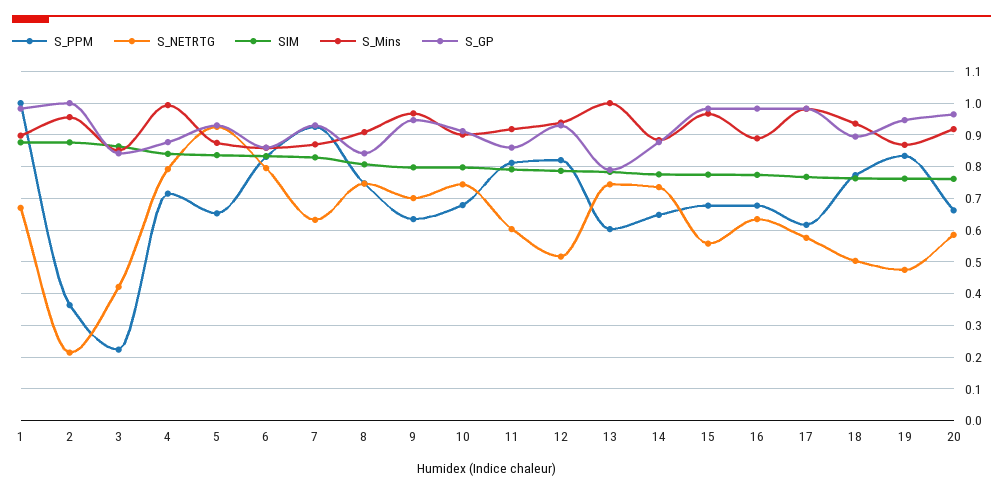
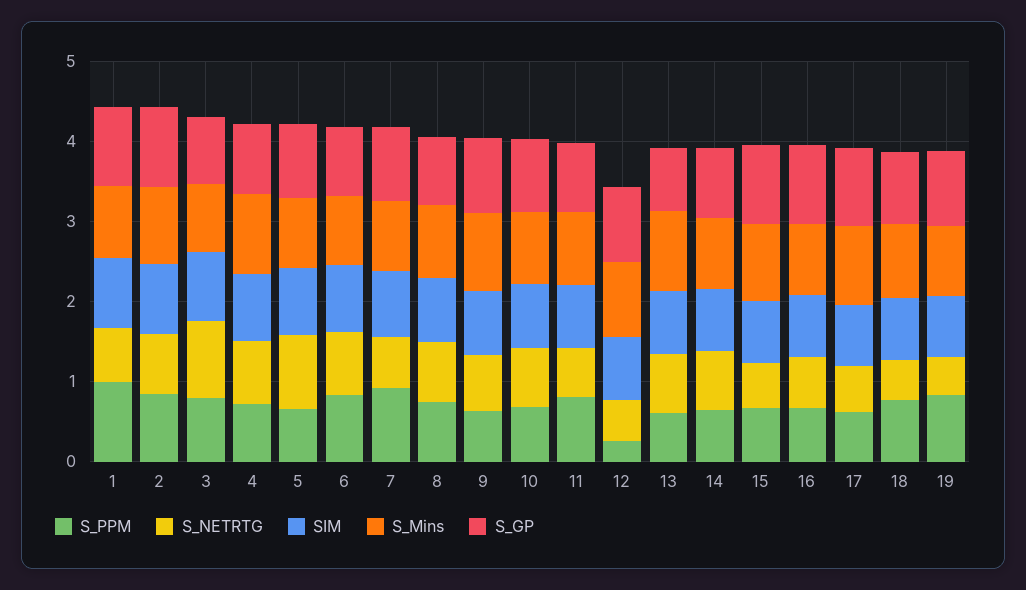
S_PPM, 2: 0.36 -> 0.8
S_NETRTG, 2: 0.22 -> 0.8
S_PPM, 3: 0.22 -> 0.8
S_NETRTG, 3: 0.42 -> 1
S_PPM, 12: 0.82 -> 0.2
S_PPM, 20: 0.66 -> none
S_NETRTG, 20: 0.58 -> none
SIM, 20: 0.76 -> none
S_Mins, 20: 0.92 -> none
S_GP, 20: 0.96 -> none

